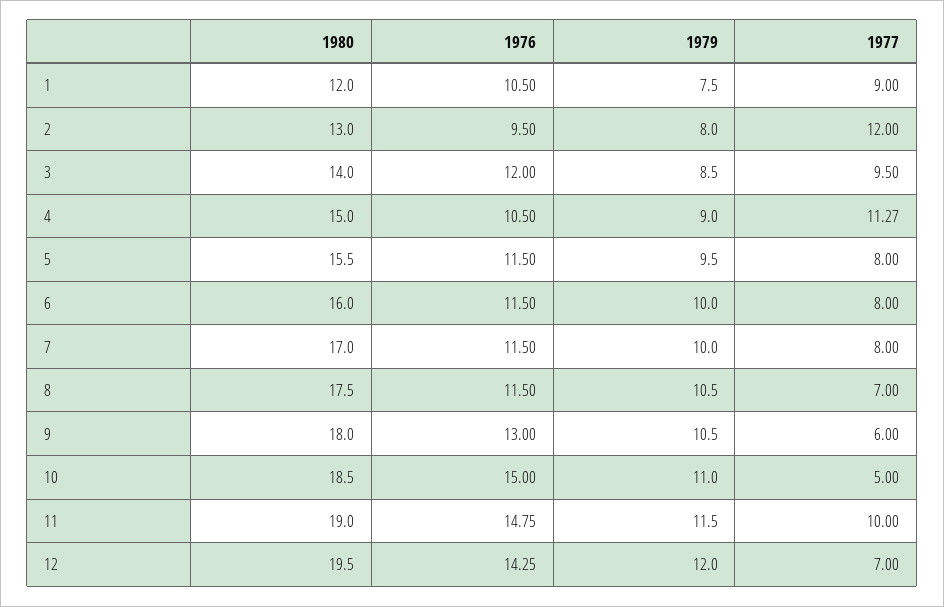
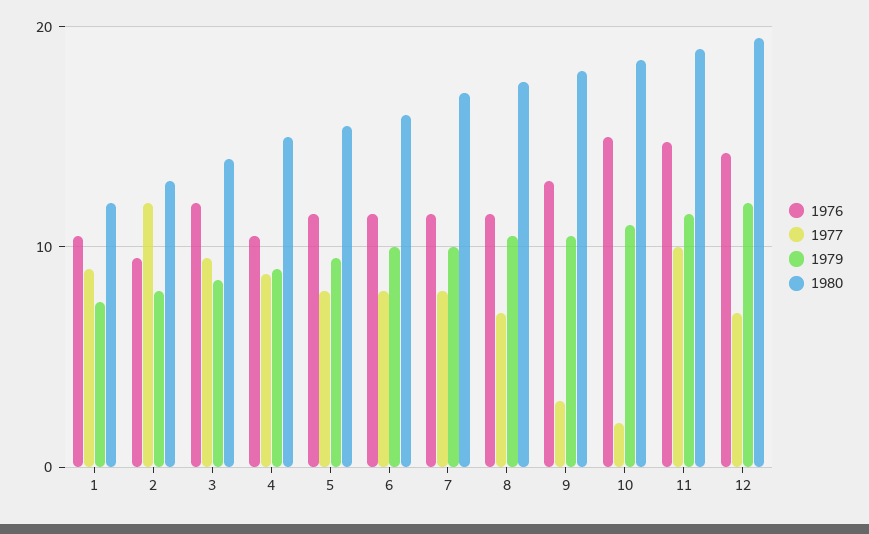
1977, 4: 11.27 -> 9
1977, 9: 6 -> 3
1977, 10: 5 -> 2

